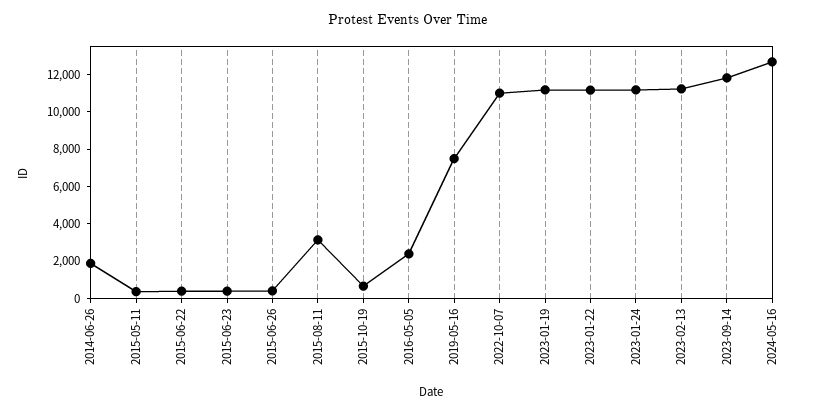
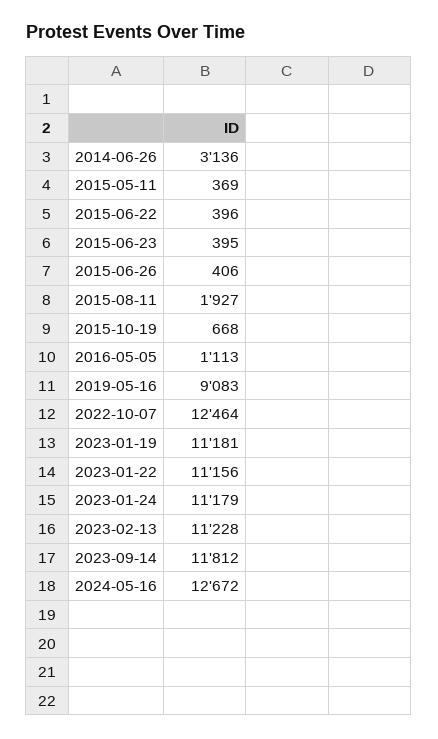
2014-06-26: 2000 -> 3136
2015-08-11: 3000 -> 1927
2016-05-05: 2500 -> 1113
2019-05-16: 7500 -> 9083
2022-10-07: 11000 -> 12464

